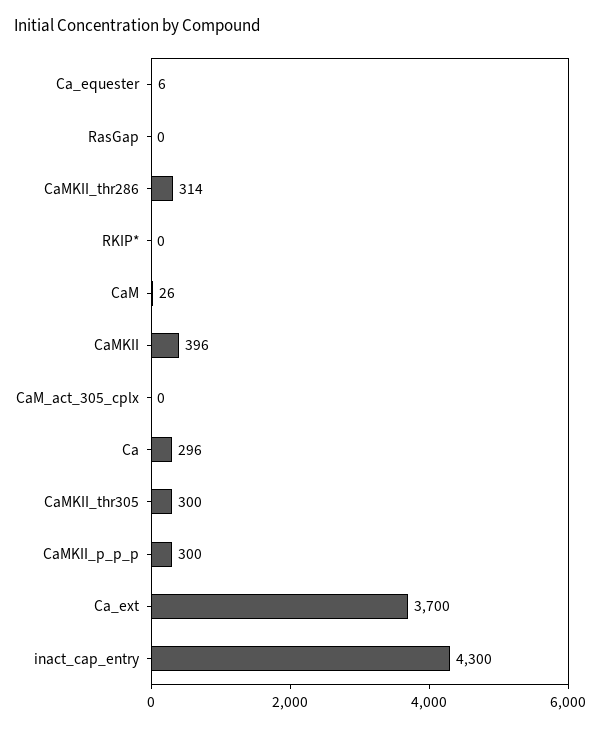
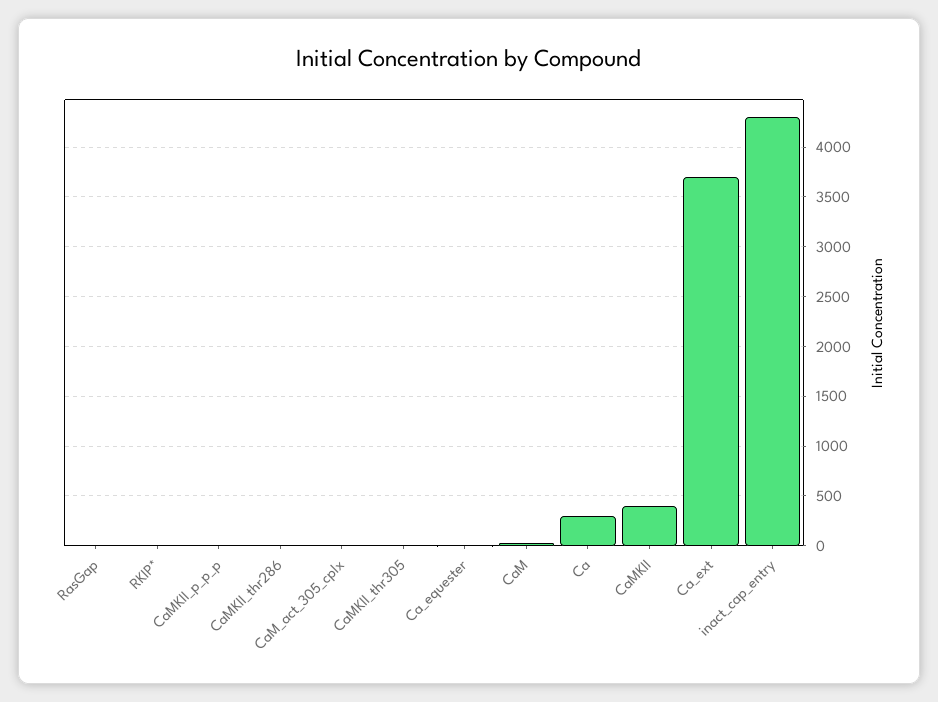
CaMKII_thr286: 314 -> 0
CaMKII_thr305: 300 -> 0
CaMKII_p_p_p: 300 -> 0

